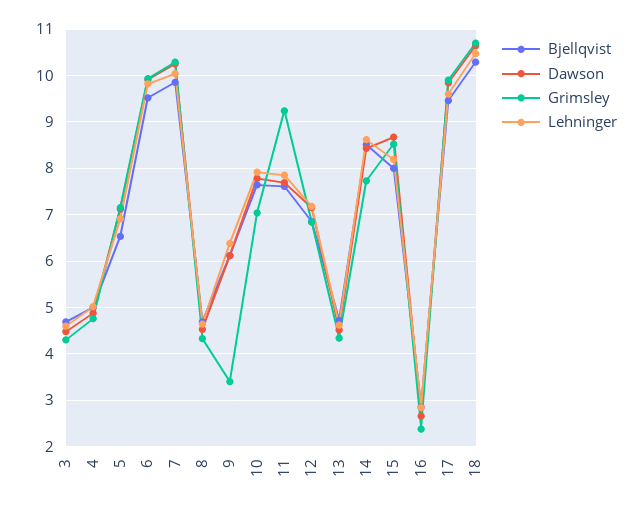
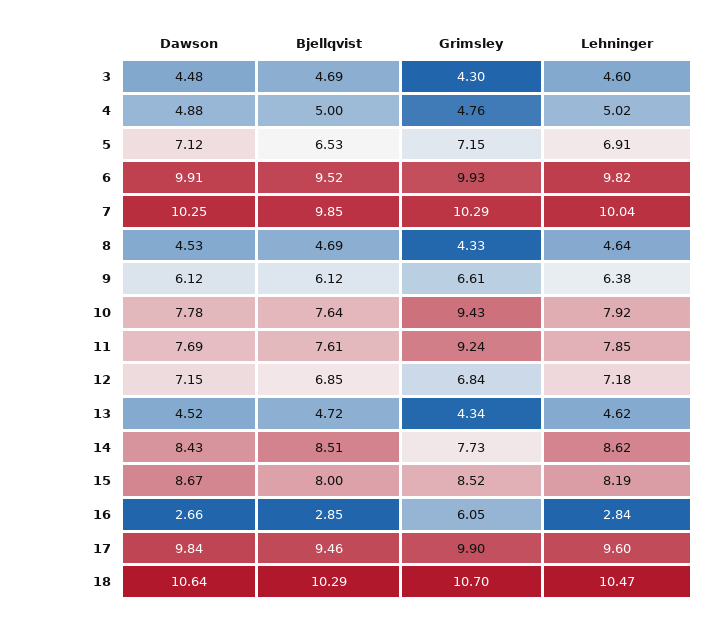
Grimsley, 9: 3.4 -> 6.61
Grimsley, 10: 7 -> 9.43
Grimsley, 16: 2.4 -> 6.05

